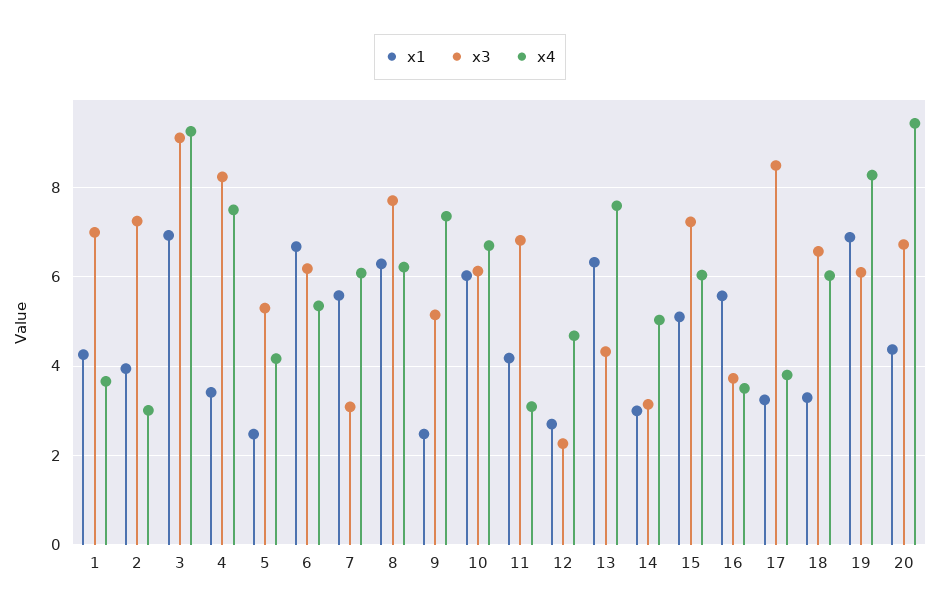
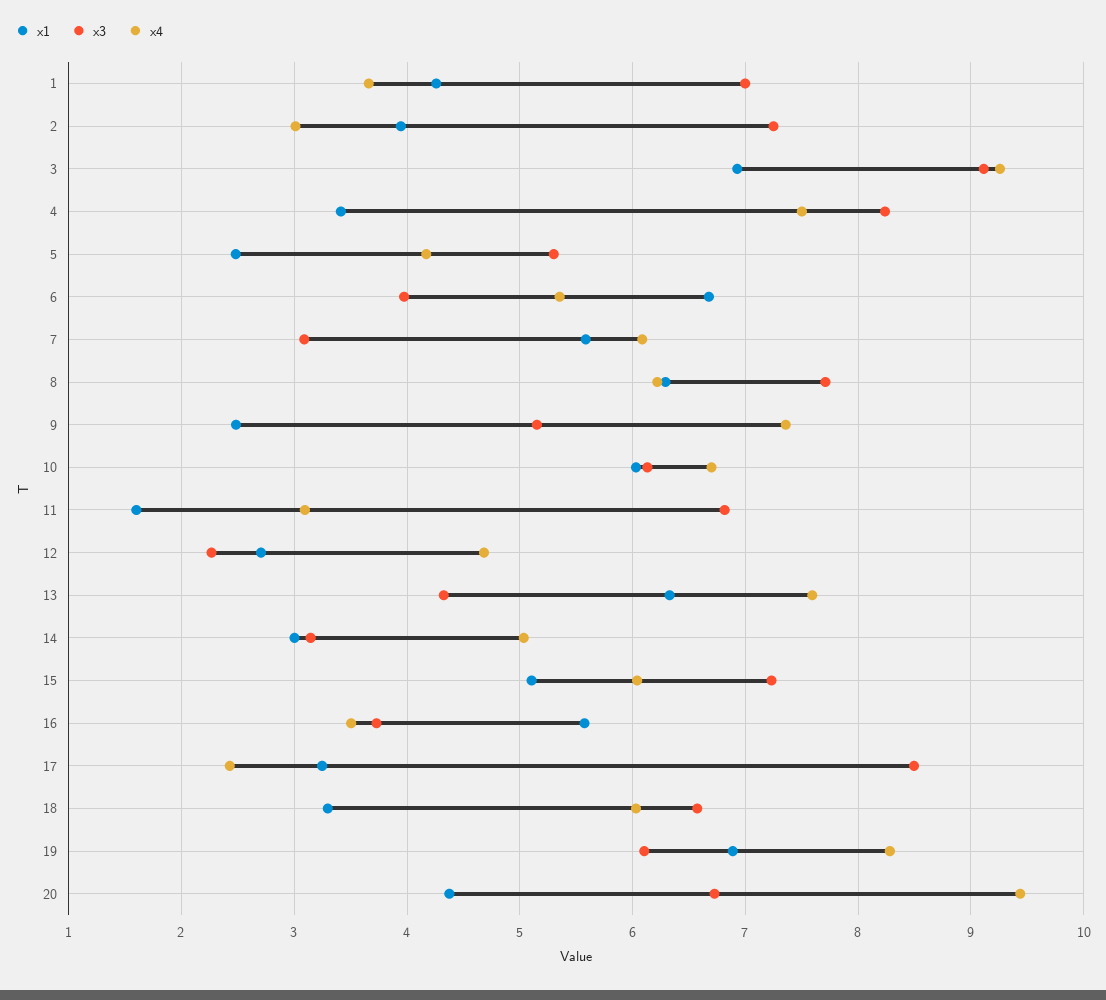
x3, 6: 6.2 -> 4
x1, 11: 4.2 -> 1.6
x4, 17: 3.8 -> 2.4

